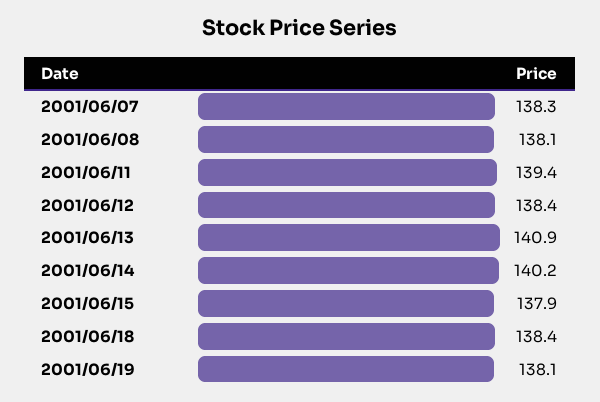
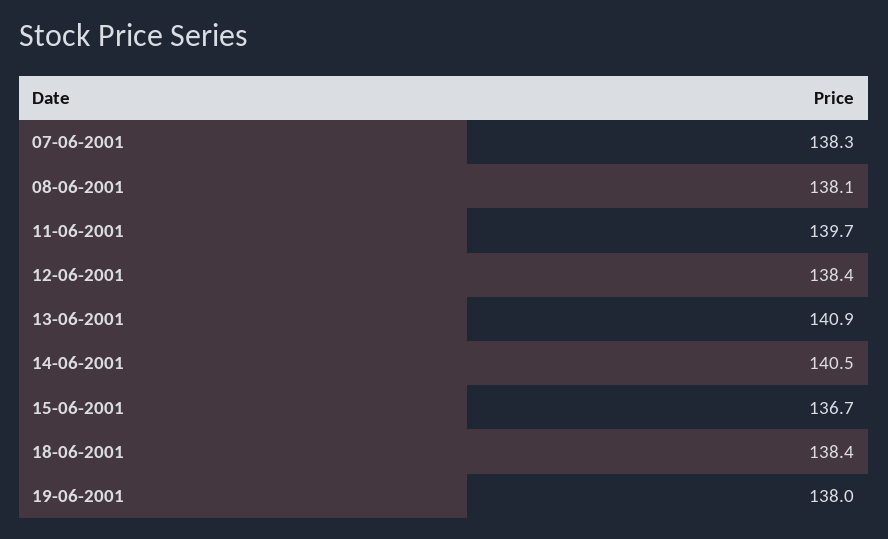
2001/06/11: 139.4 -> 139.7
2001/06/14: 140.2 -> 140.5
2001/06/15: 137.9 -> 136.7
2001/06/19: 138.1 -> 138

